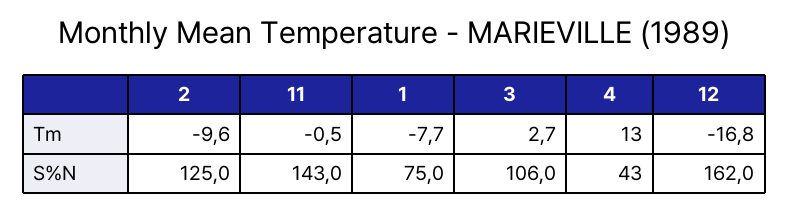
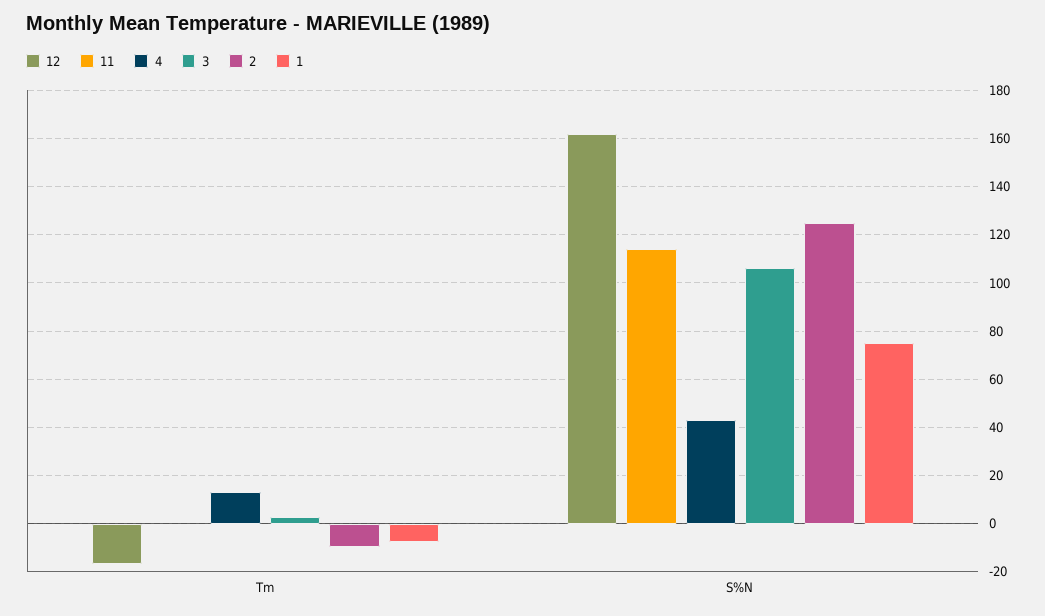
11, S%N: 143 -> 115

